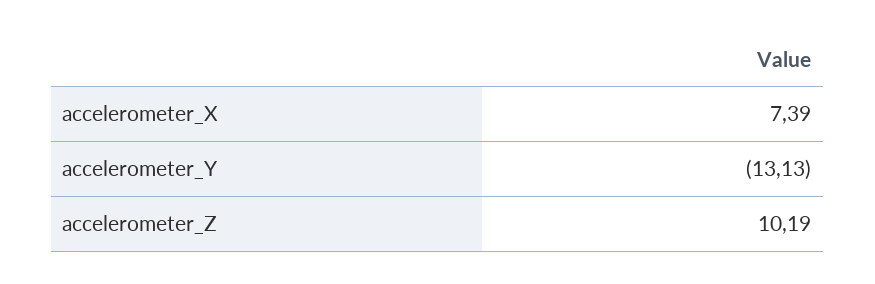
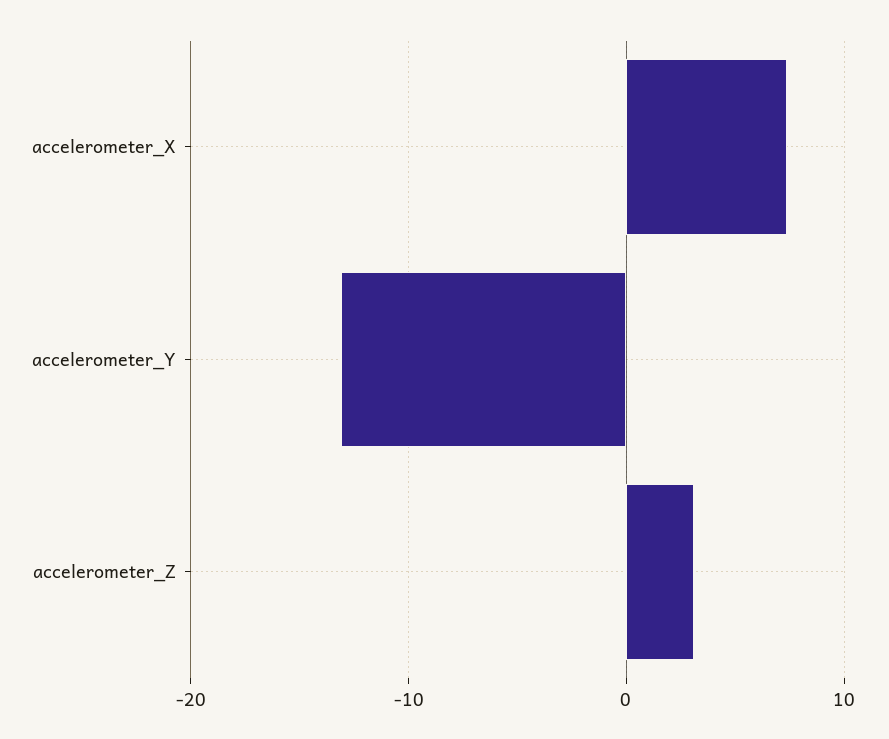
accelerometer_Z: 10.19 -> 3

